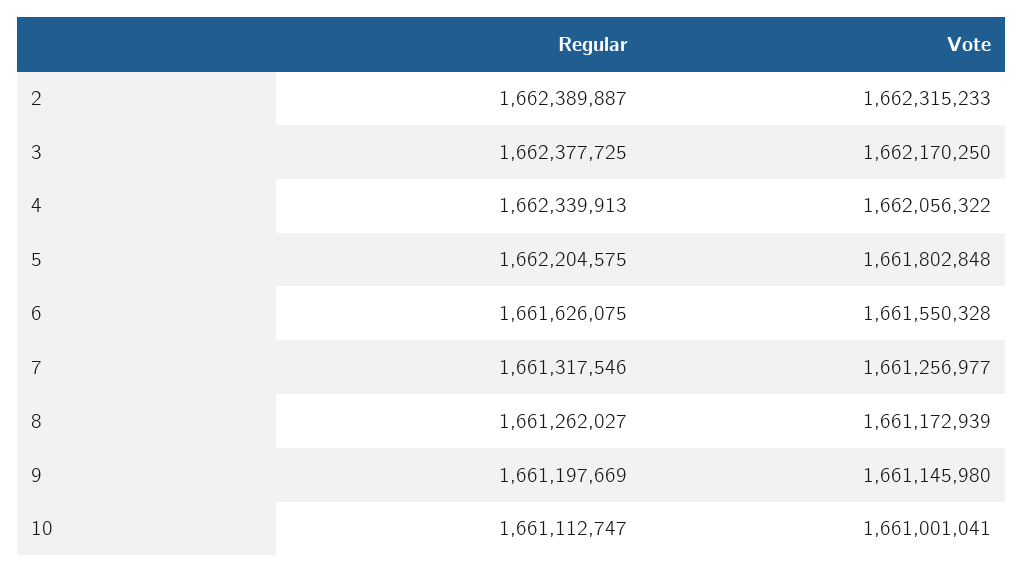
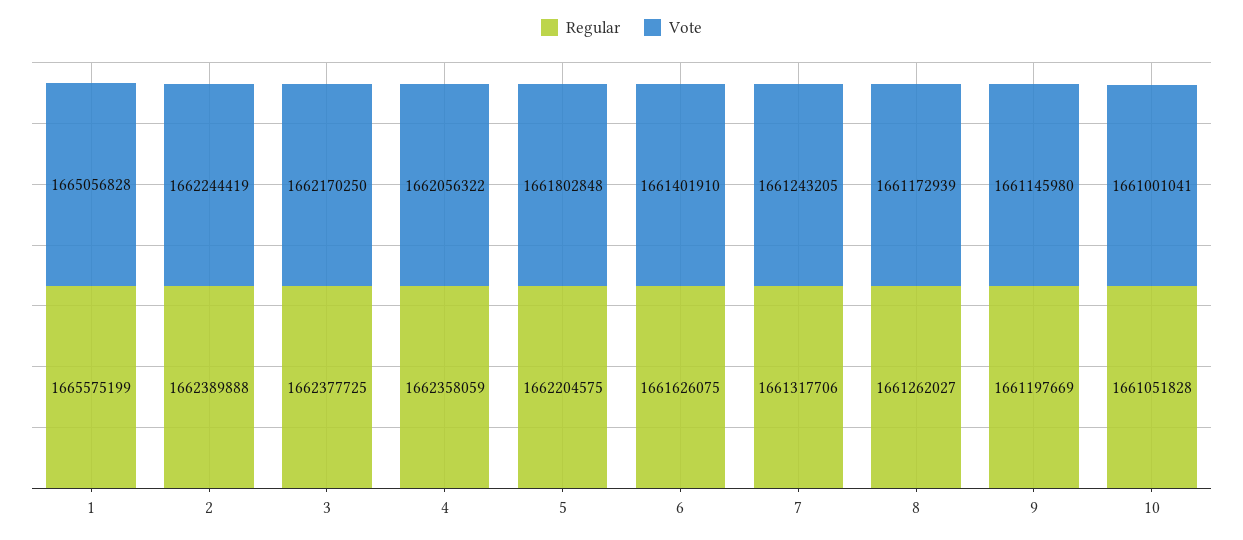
Regular, 2: 1662389887 -> 1662389888
Vote, 2: 1662315233 -> 1662244419
Regular, 4: 1662339913 -> 1662358059
Vote, 6: 1661550328 -> 1661401910
Regular, 7: 1661317546 -> 1661317706
Vote, 7: 1661256977 -> 1661243205
Regular, 10: 1661112747 -> 1661051828
Regular, 1: none -> 1665575199
Vote, 1: none -> 1665056828

